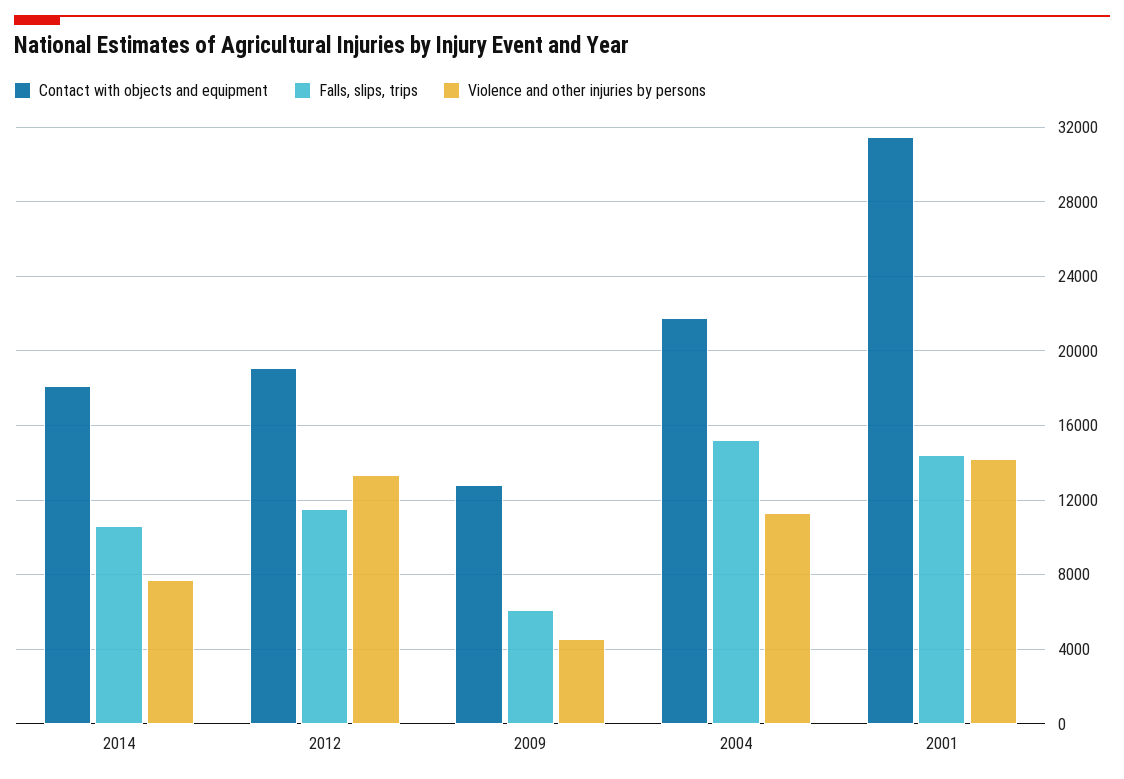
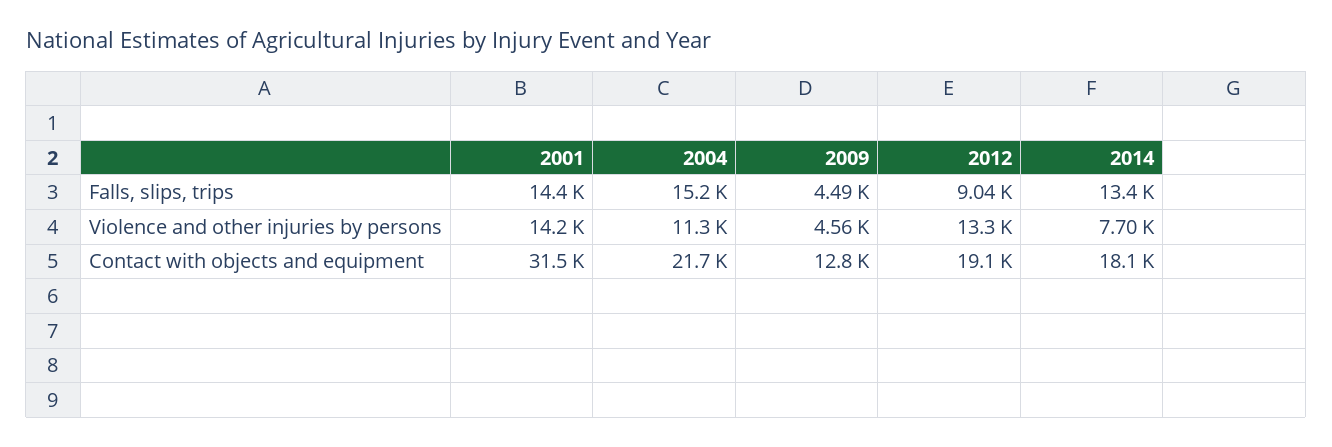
Falls, slips, trips, 2014: 10500 -> 13400
Falls, slips, trips, 2012: 11500 -> 9040
Falls, slips, trips, 2009: 6000 -> 4490

